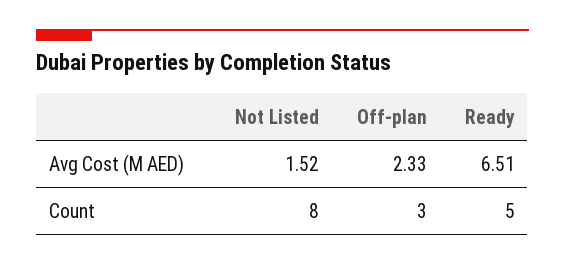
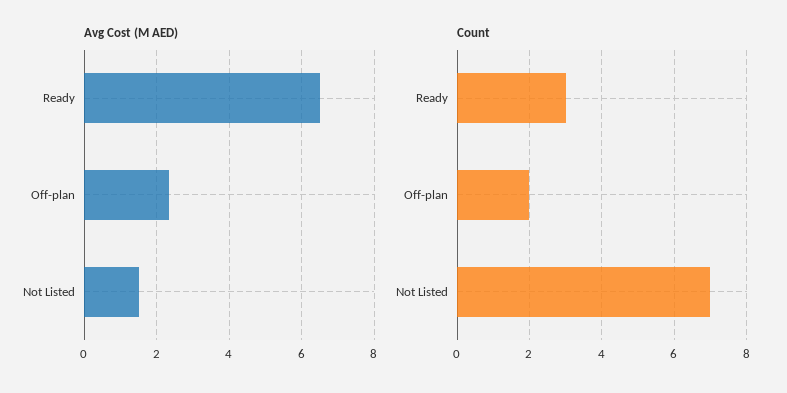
Count, Not Listed: 8 -> 7
Count, Off-plan: 3 -> 2
Count, Ready: 5 -> 3

